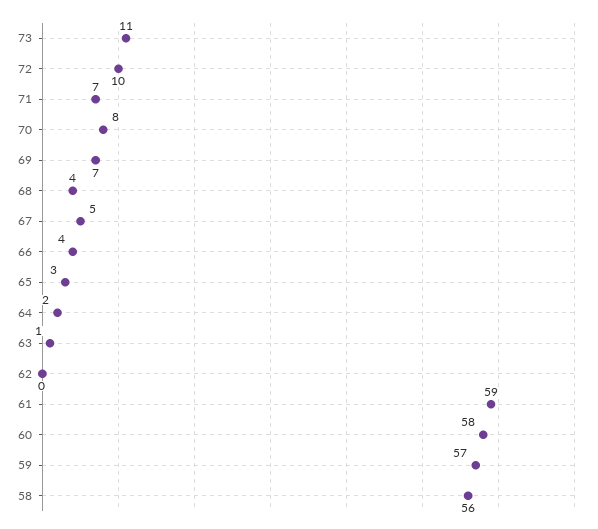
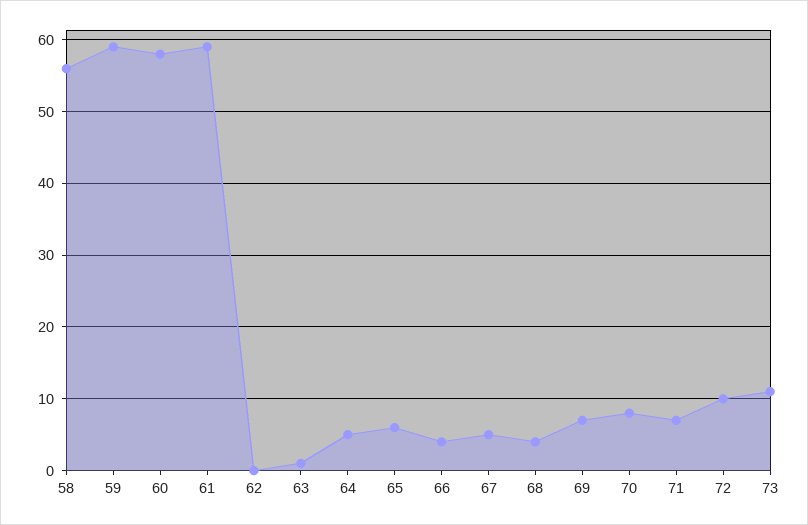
65: 3 -> 6
64: 2 -> 5
59: 57 -> 59

